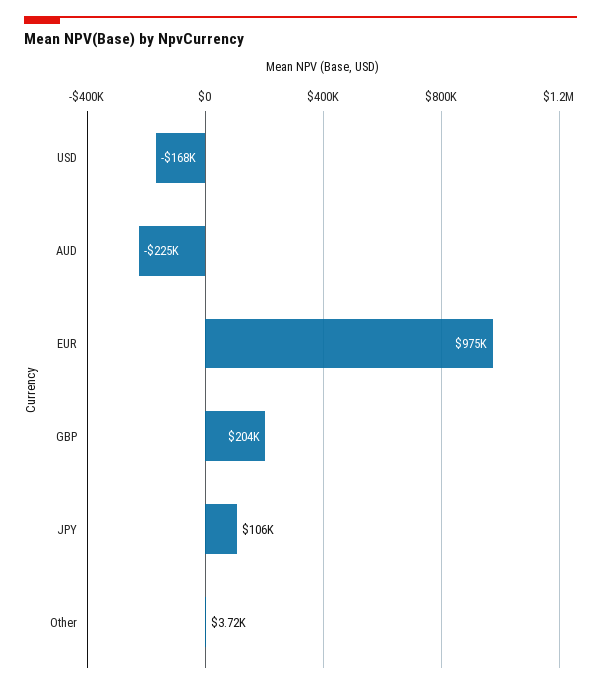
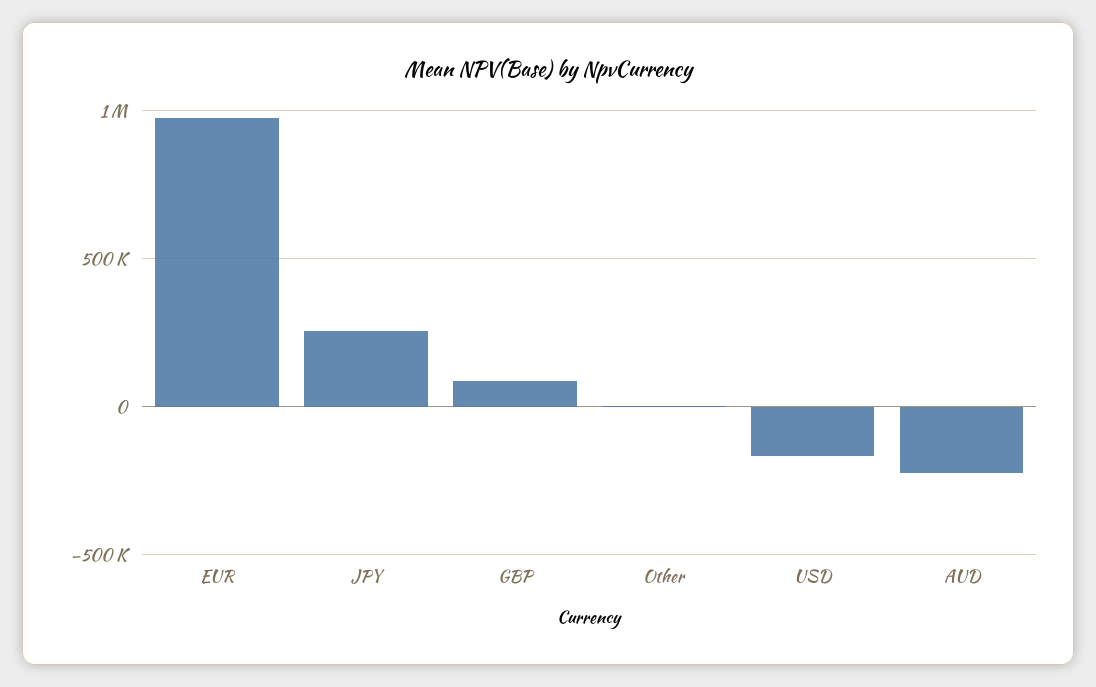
GBP: 204000 -> 100000
JPY: 106000 -> 250000

